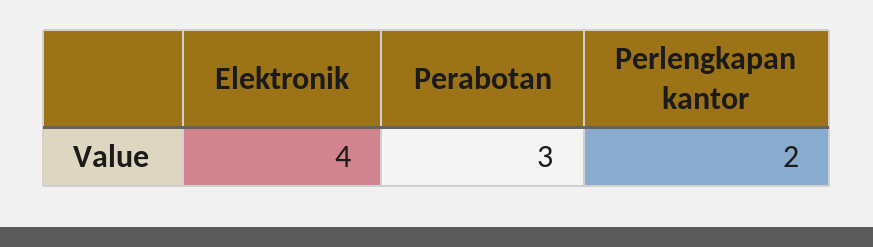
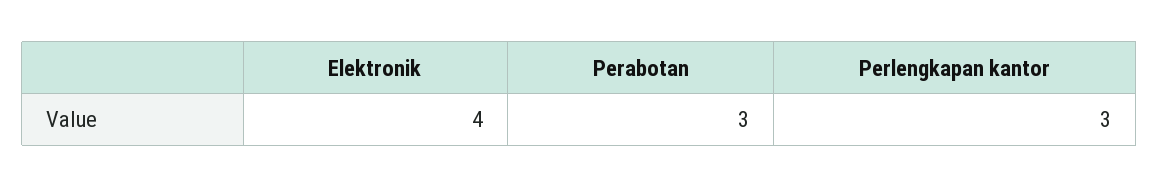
Perlengkapan kantor: 2 -> 3

